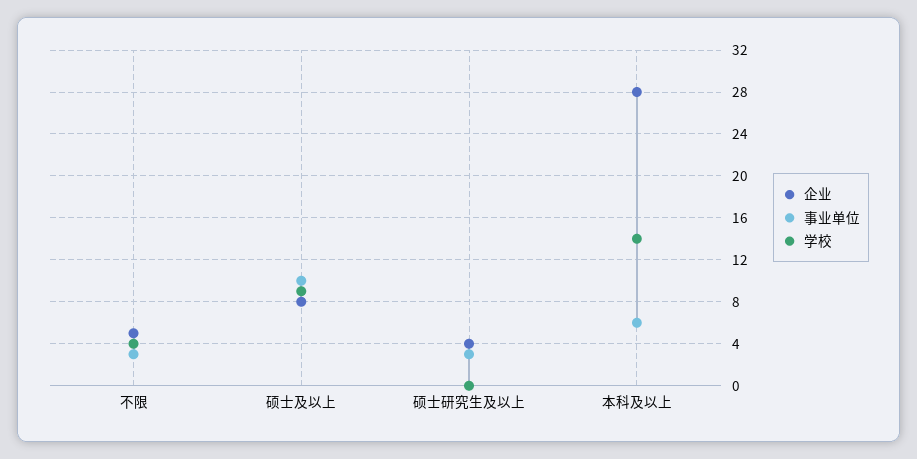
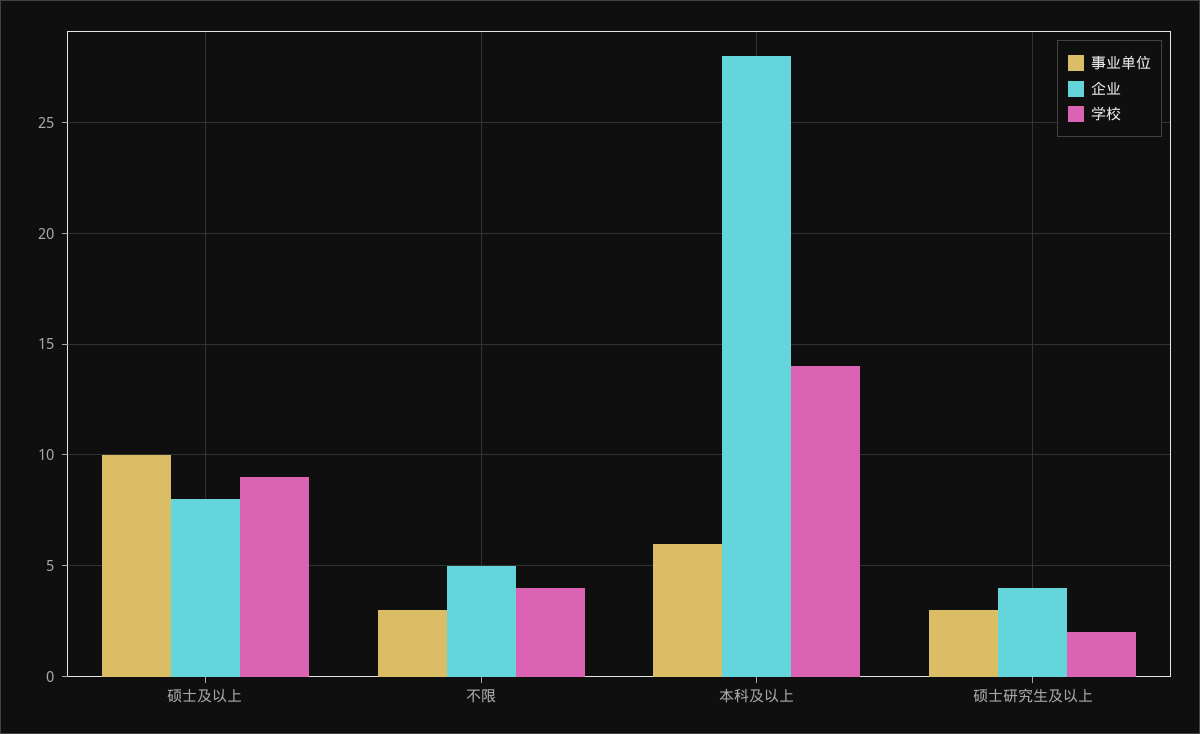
学校, 硕士研究生及以上: 0 -> 2

